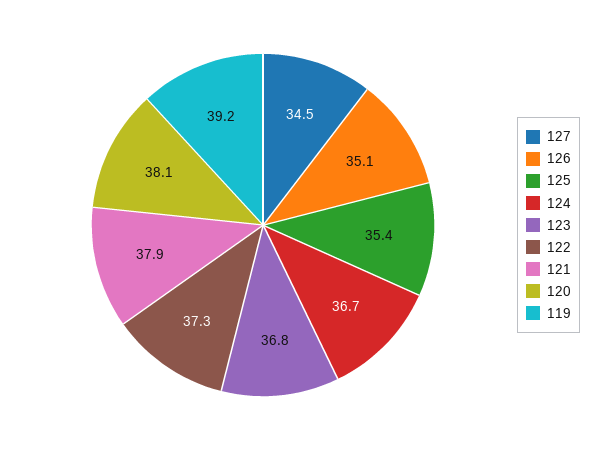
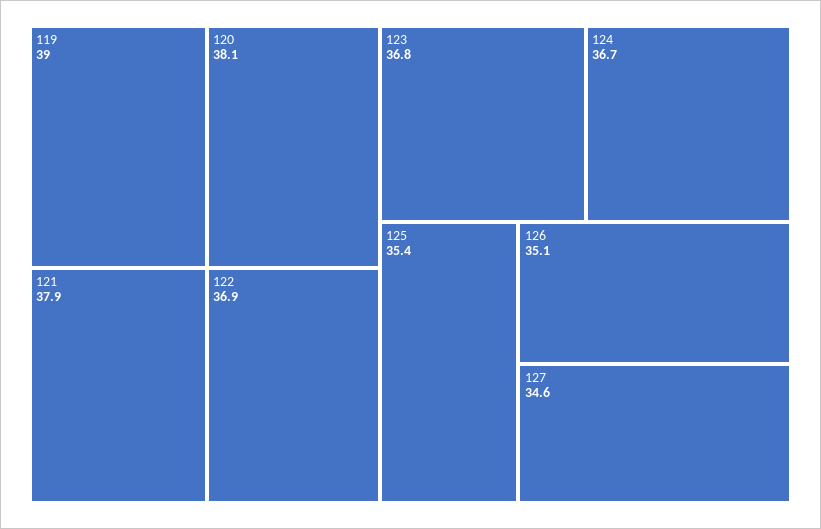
127: 34.5 -> 34.6
122: 37.3 -> 36.9
119: 39.2 -> 39

